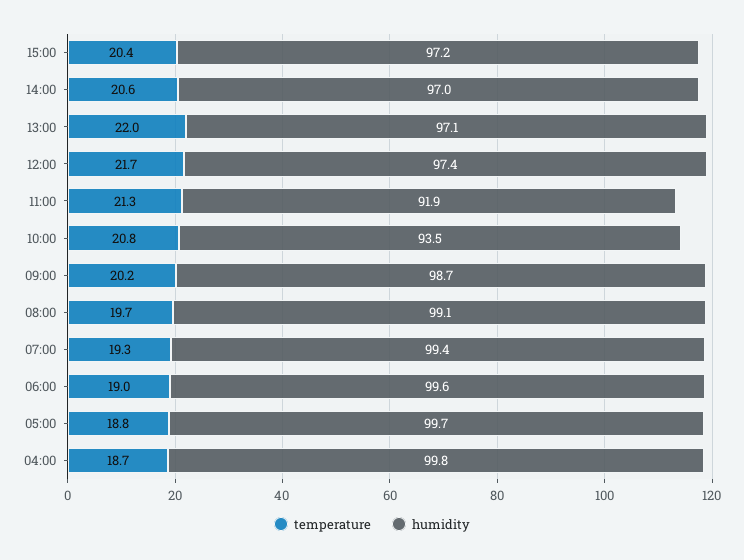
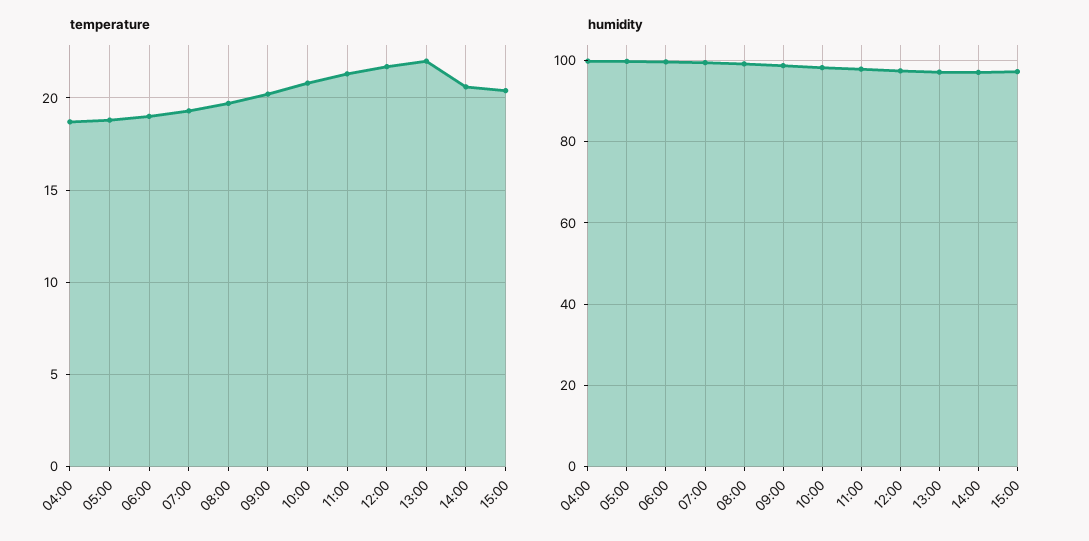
humidity, 11:00: 91.9 -> 98
humidity, 10:00: 93.5 -> 98

